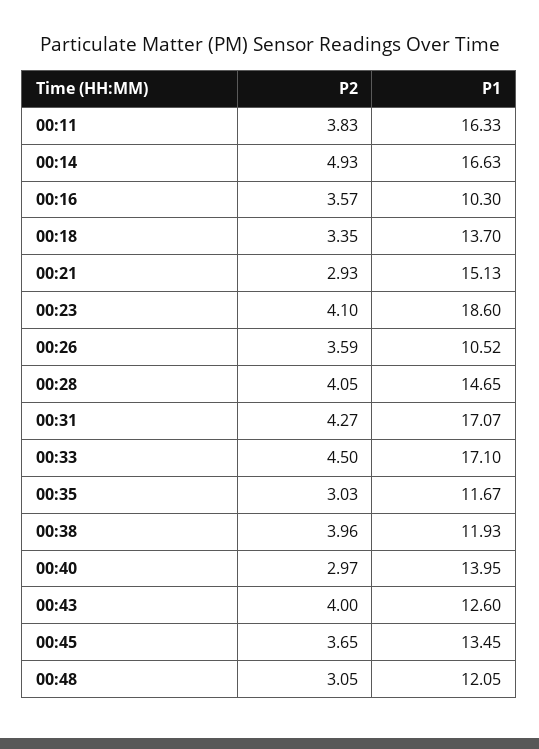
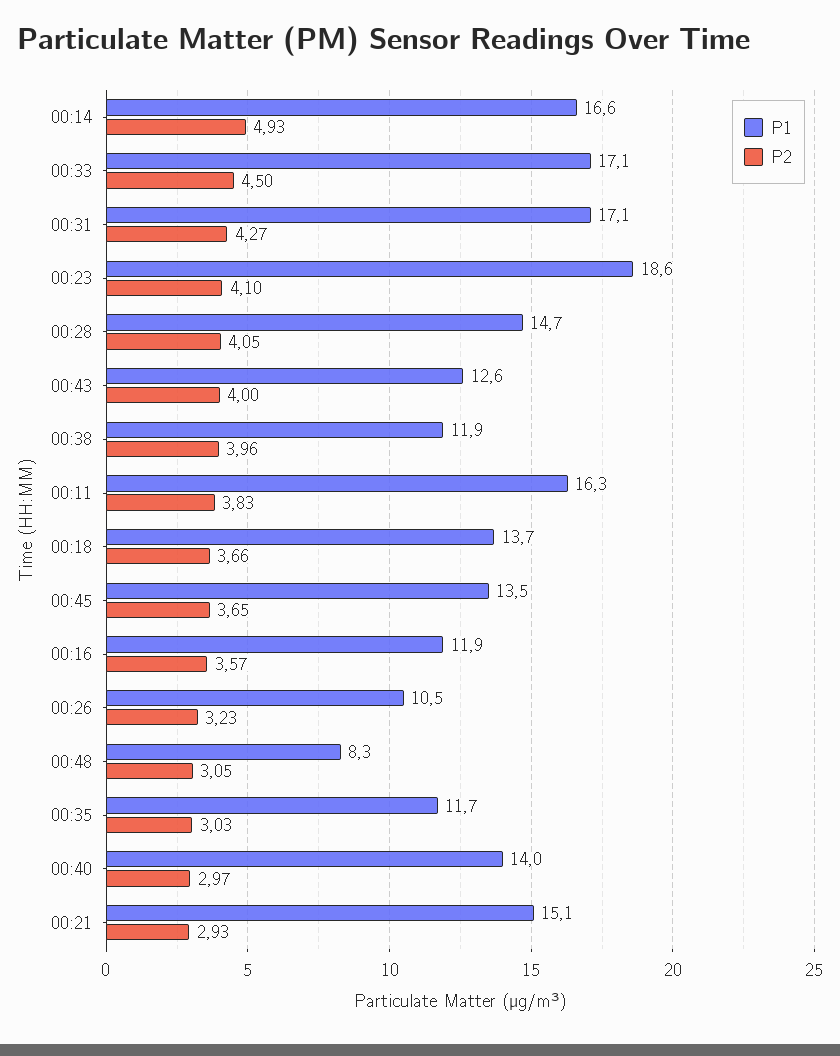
P1, 00:16: 10.3 -> 11.9
P2, 00:18: 3.35 -> 3.66
P2, 00:26: 3.59 -> 3.23
P1, 00:48: 12.05 -> 8.3

